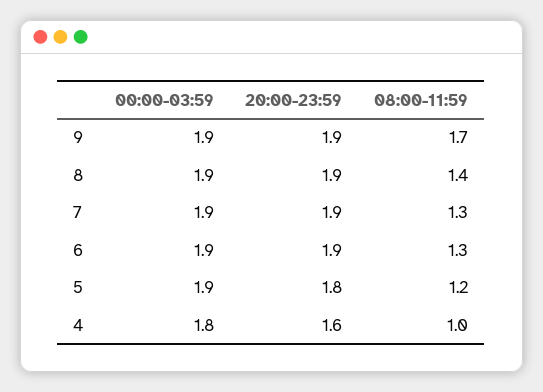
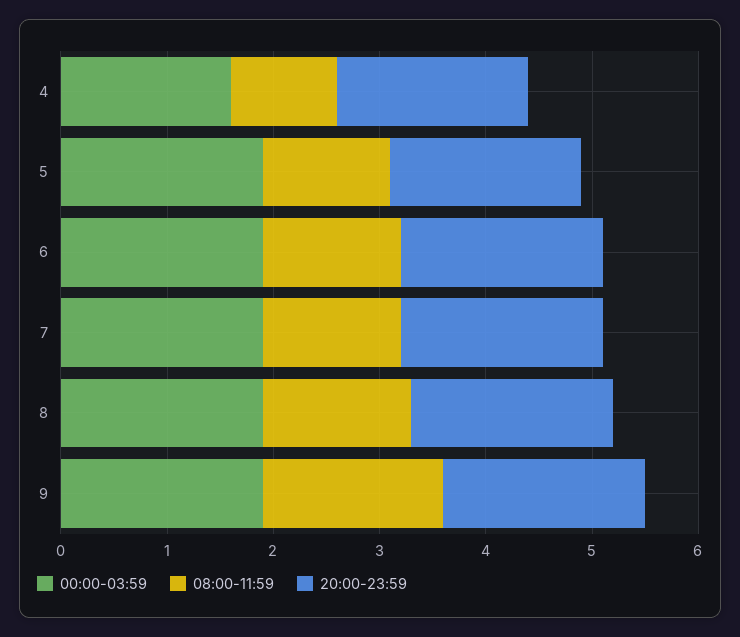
00:00-03:59, 4: 1.8 -> 1.6
20:00-23:59, 4: 1.6 -> 1.8

